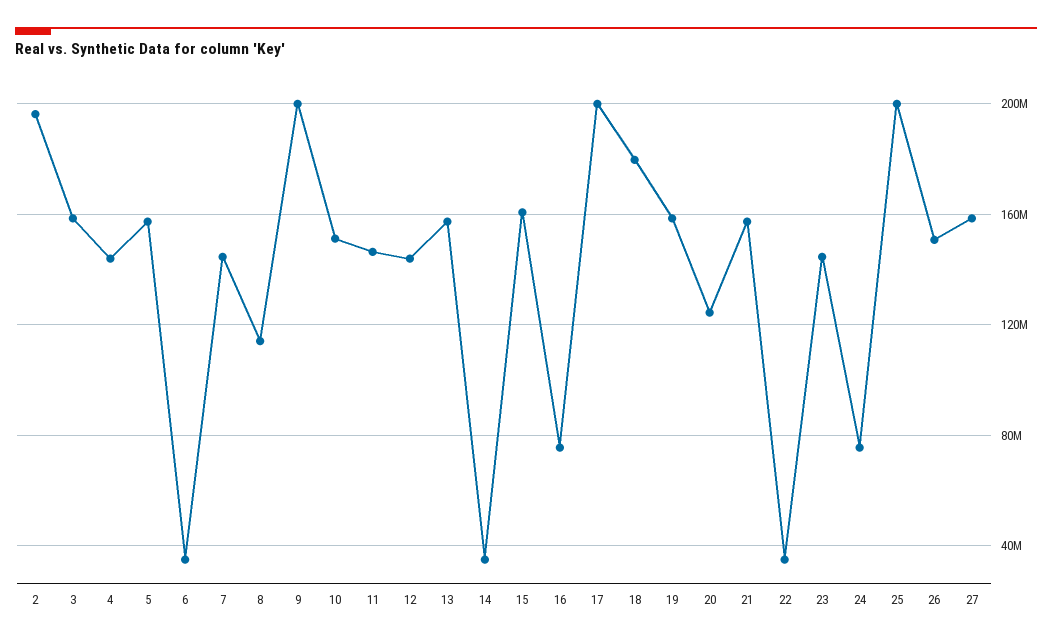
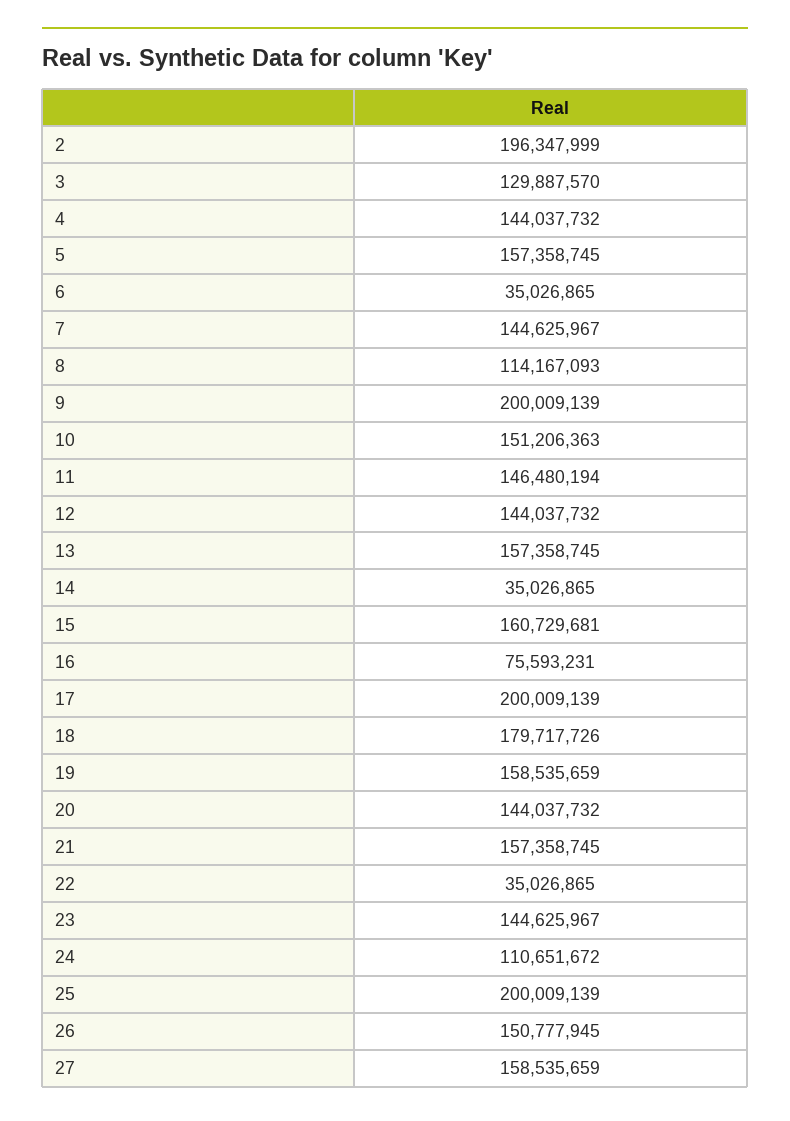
3: 160000000 -> 129887570
20: 125000000 -> 144037732
24: 75000000 -> 110651672

